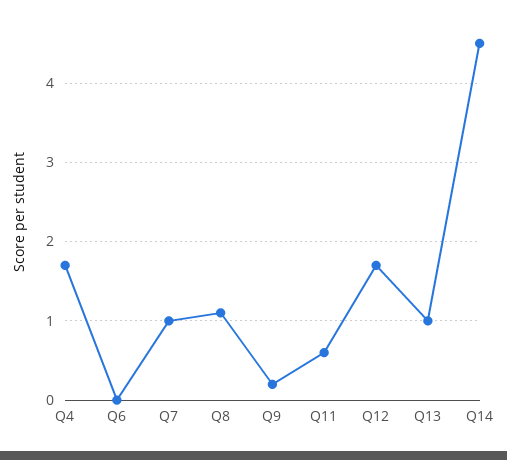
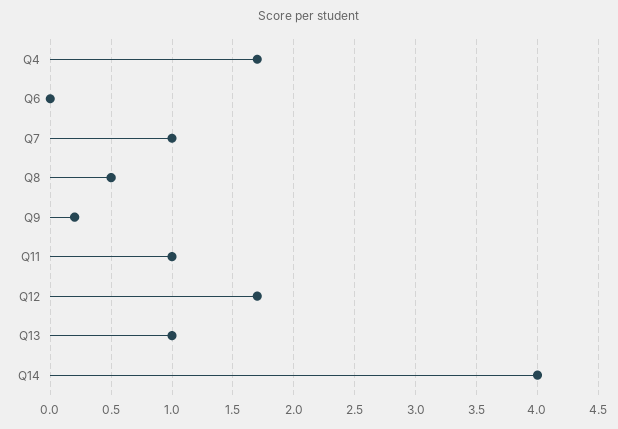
Q8: 1.1 -> 0.5
Q11: 0.6 -> 1
Q14: 4.5 -> 4

